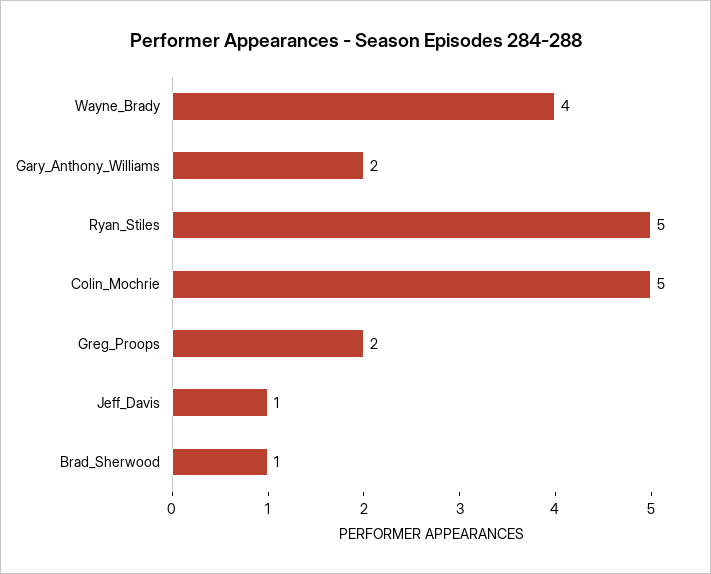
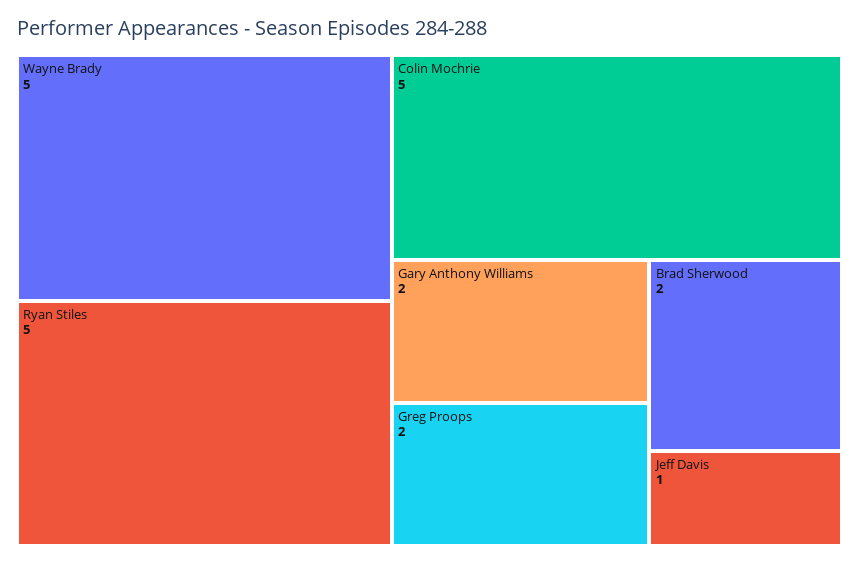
Wayne_Brady: 4 -> 5
Brad_Sherwood: 1 -> 2

